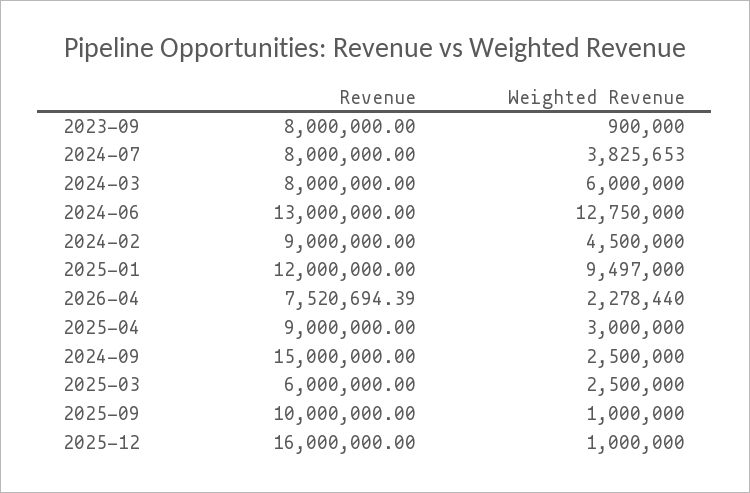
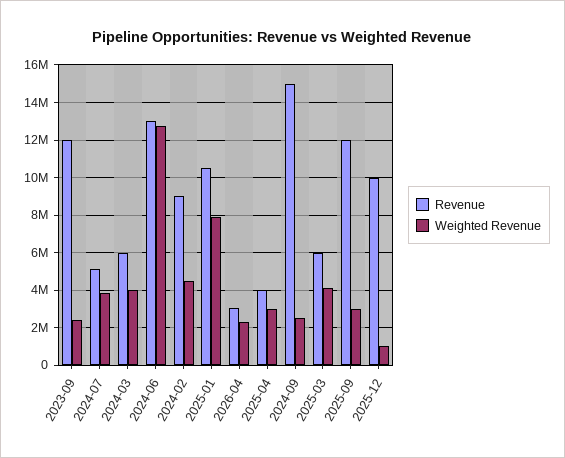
Revenue, 2023-09: 8000000 -> 12000000
Weighted Revenue, 2023-09: 900000 -> 2500000
Revenue, 2024-07: 8000000 -> 5000000
Revenue, 2024-03: 8000000 -> 6000000
Weighted Revenue, 2024-03: 6000000 -> 4000000
Revenue, 2025-01: 12000000 -> 10500000
Weighted Revenue, 2025-01: 9497000 -> 8000000
Revenue, 2026-04: 7520694.39 -> 3000000
Revenue, 2025-04: 9000000 -> 4000000
Weighted Revenue, 2025-03: 2500000 -> 4000000
Revenue, 2025-09: 10000000 -> 12000000
Weighted Revenue, 2025-09: 1000000 -> 3000000
Revenue, 2025-12: 16000000 -> 10000000

